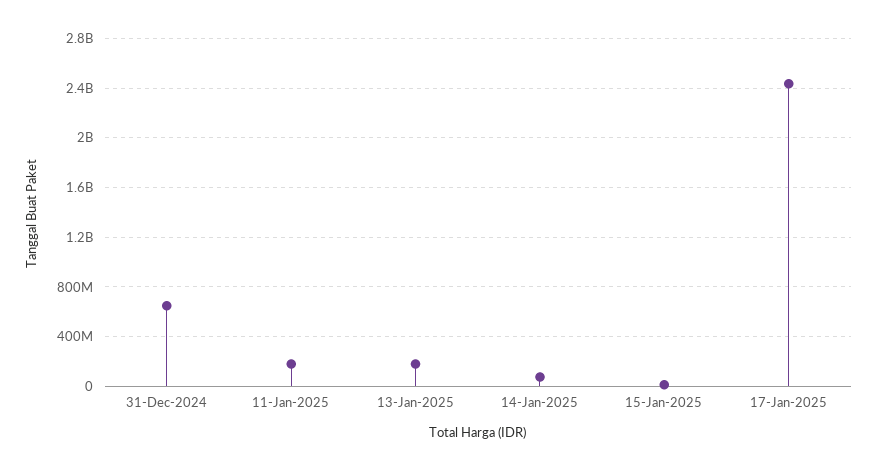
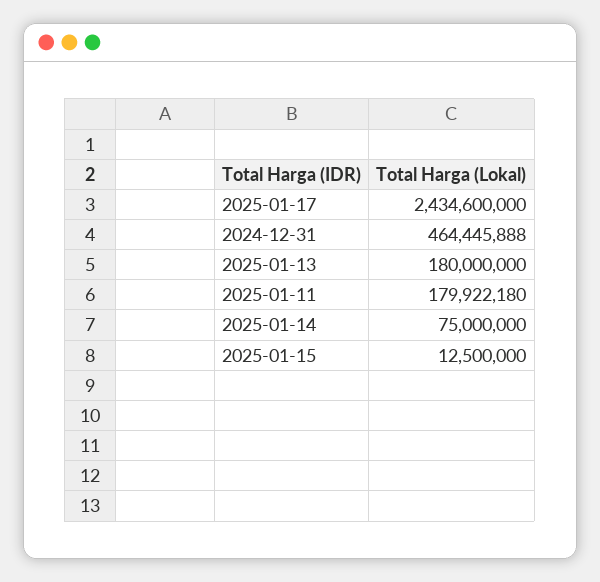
31-Dec-2024: 650000000 -> 464445888

